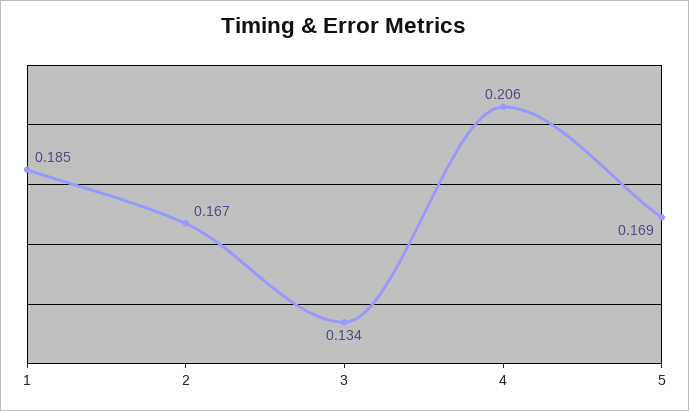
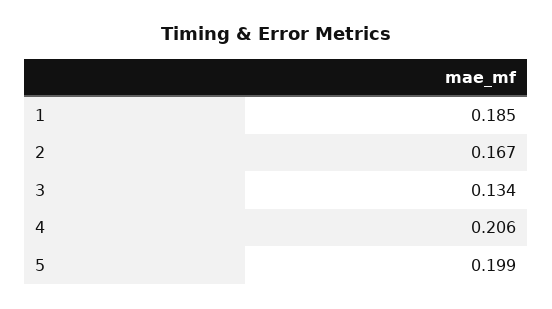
5: 0.169 -> 0.199

